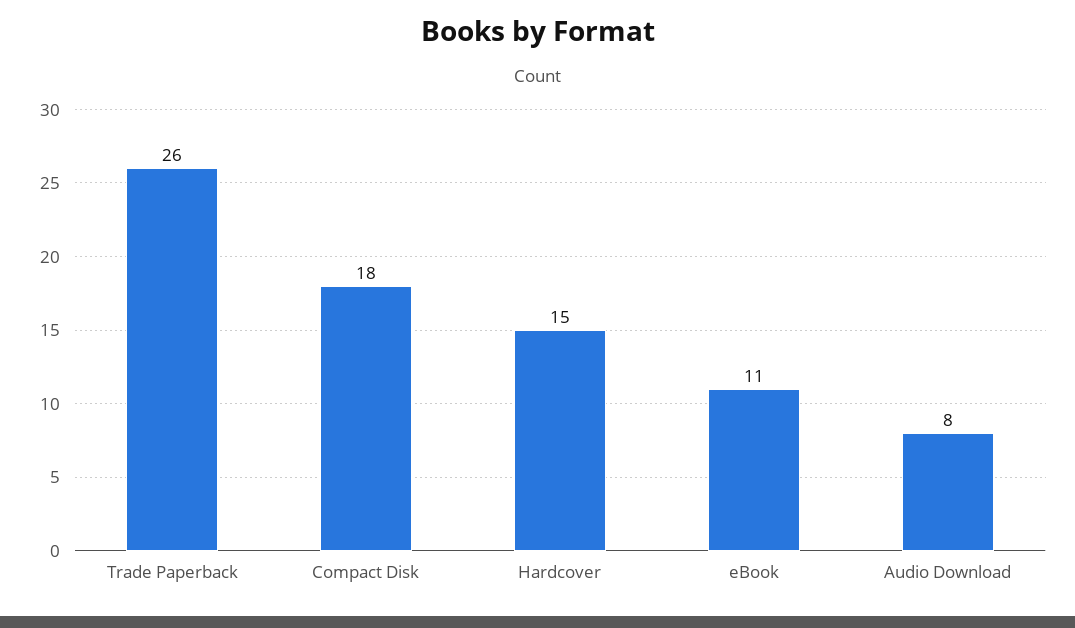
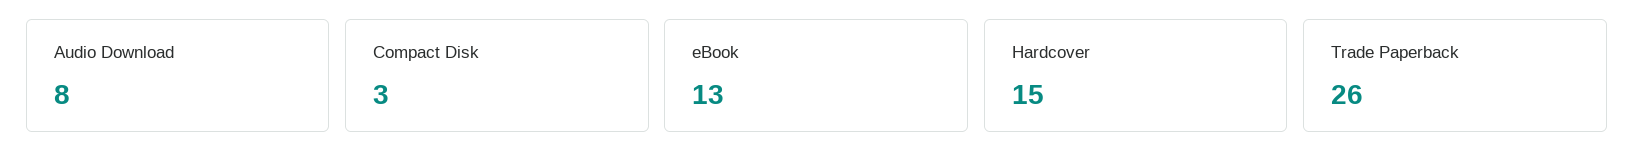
Compact Disk: 18 -> 3
eBook: 11 -> 13

